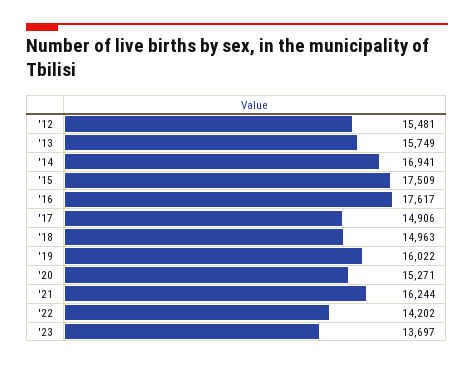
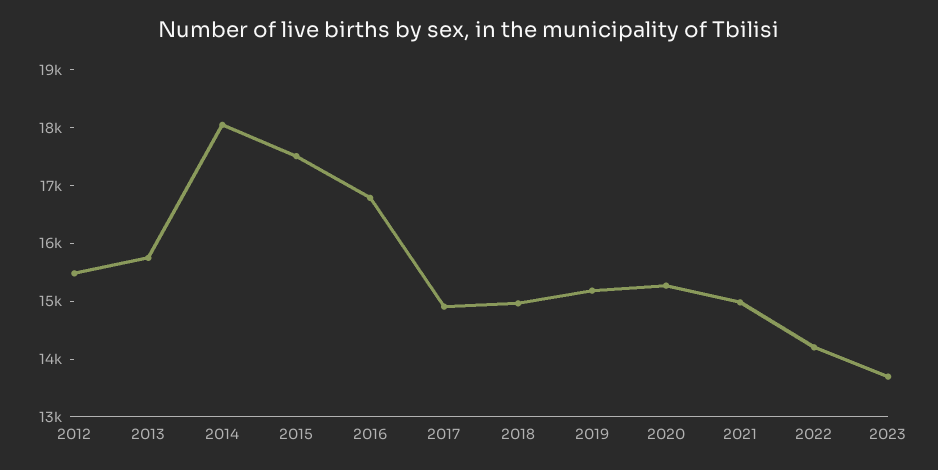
'14: 16941 -> 18000
'16: 17617 -> 16800
'19: 16022 -> 15200
'21: 16244 -> 15000

